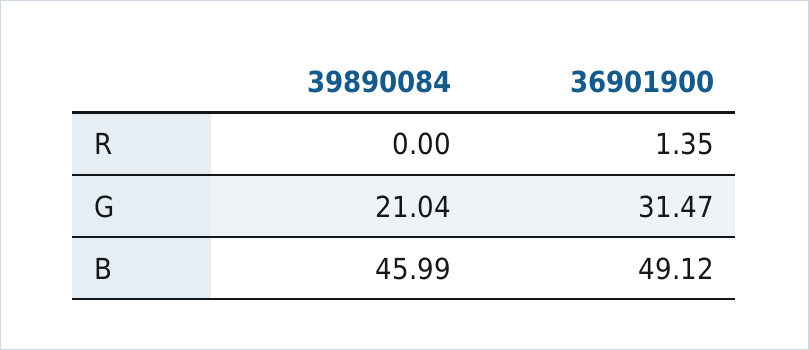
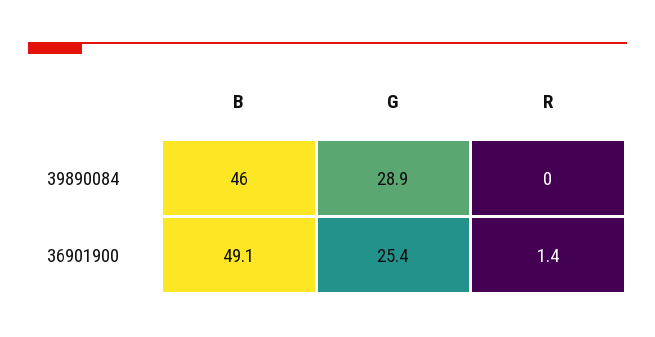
39890084, G: 21.04 -> 28.9
36901900, G: 31.47 -> 25.4

